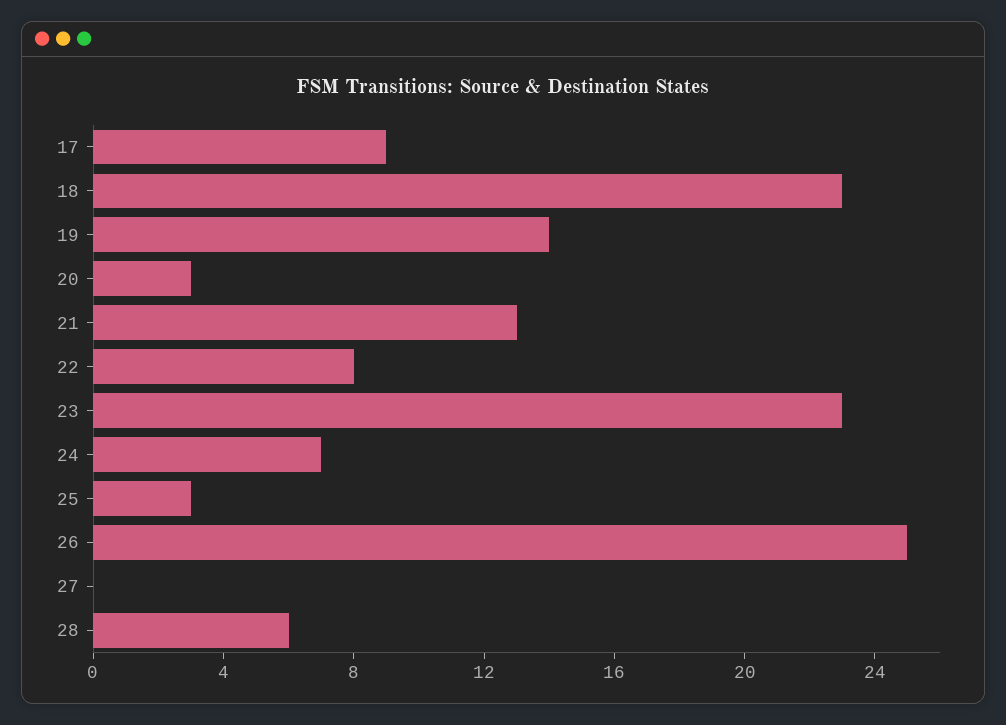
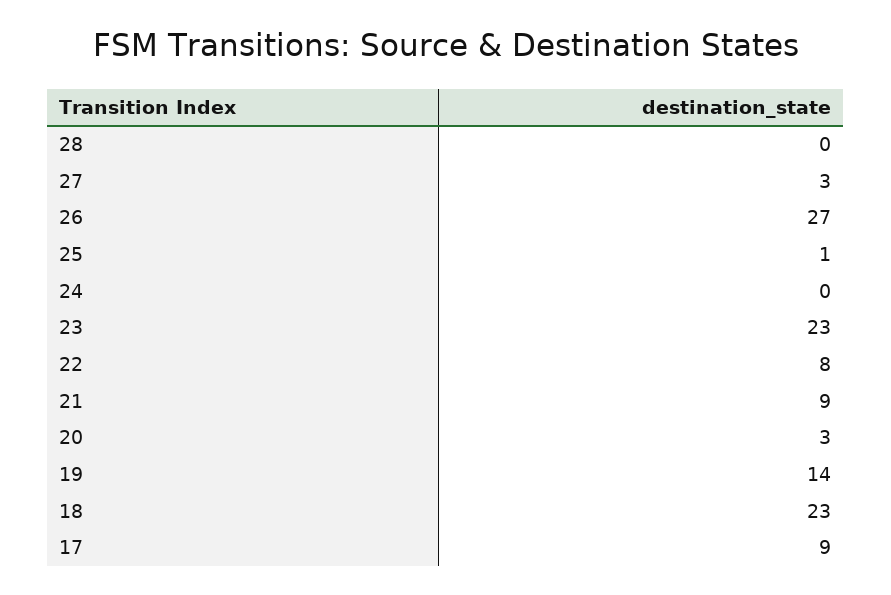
21: 13 -> 9
24: 7 -> 0
25: 3 -> 1
26: 25 -> 27
27: 0 -> 3
28: 6 -> 0

